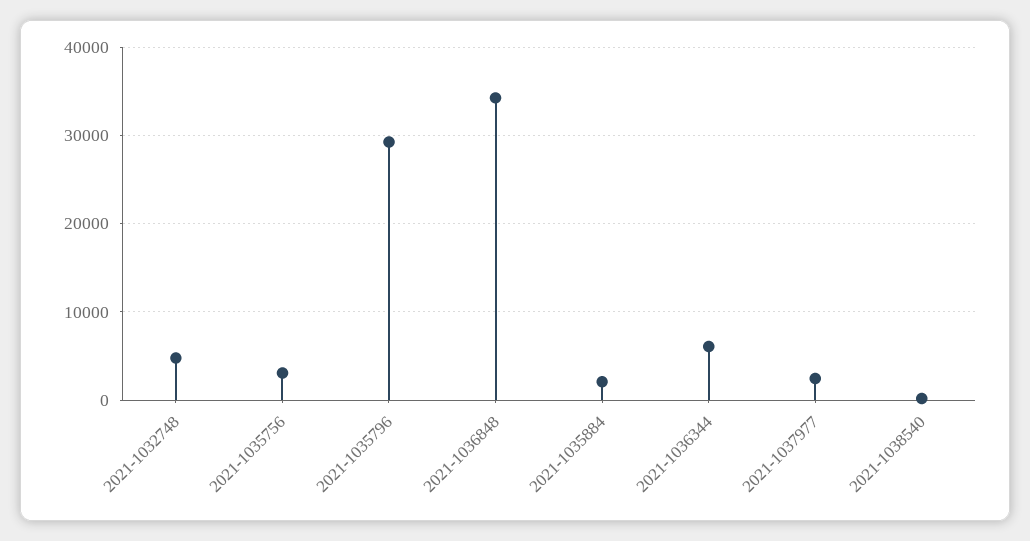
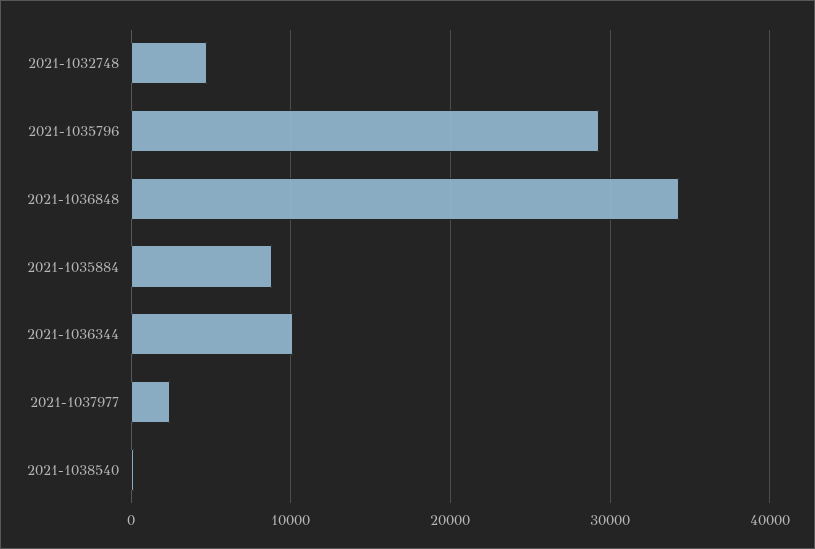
2021-1035756: 3000 -> none
2021-1035884: 2000 -> 9000
2021-1036344: 6000 -> 10000

